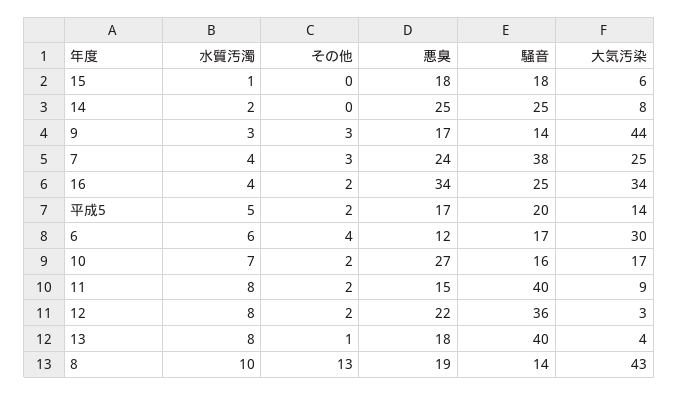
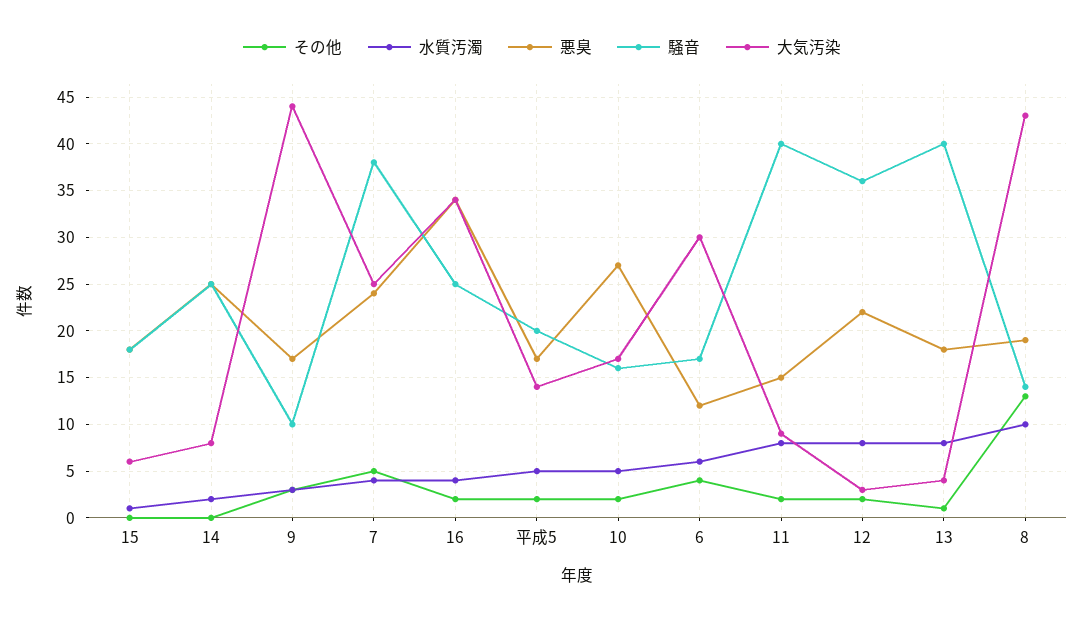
騒音, 9: 14 -> 10
その他, 7: 3 -> 5
水質汚濁, 10: 7 -> 5

